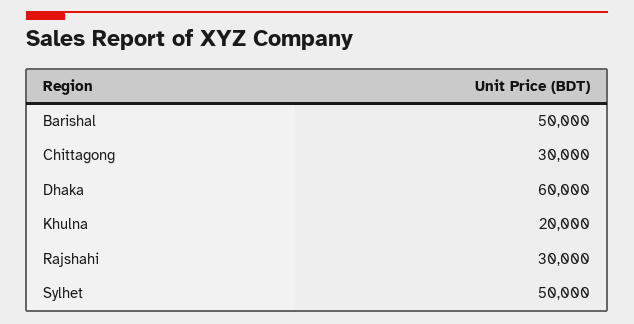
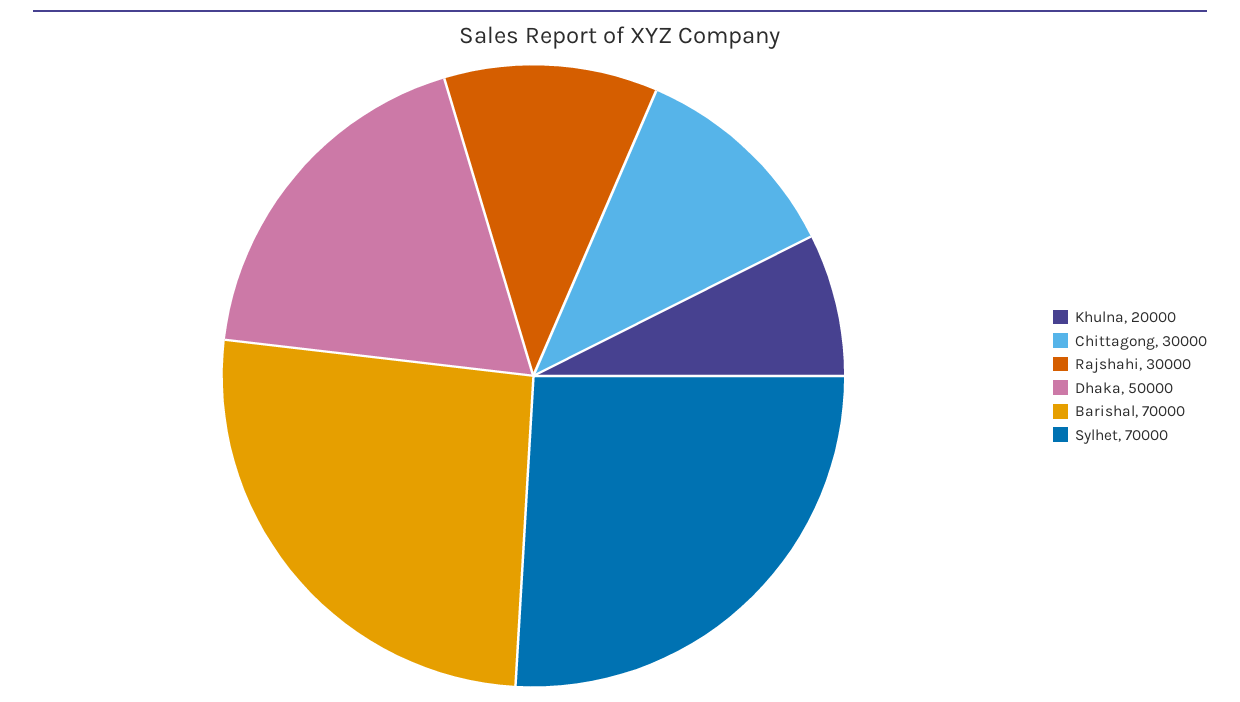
Barishal: 50000 -> 70000
Dhaka: 60000 -> 50000
Sylhet: 50000 -> 70000

